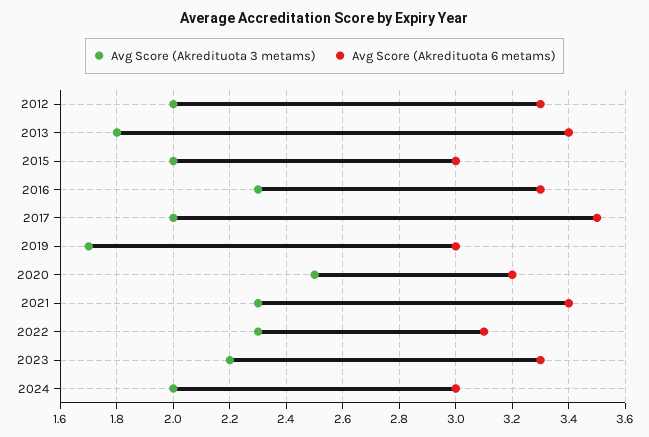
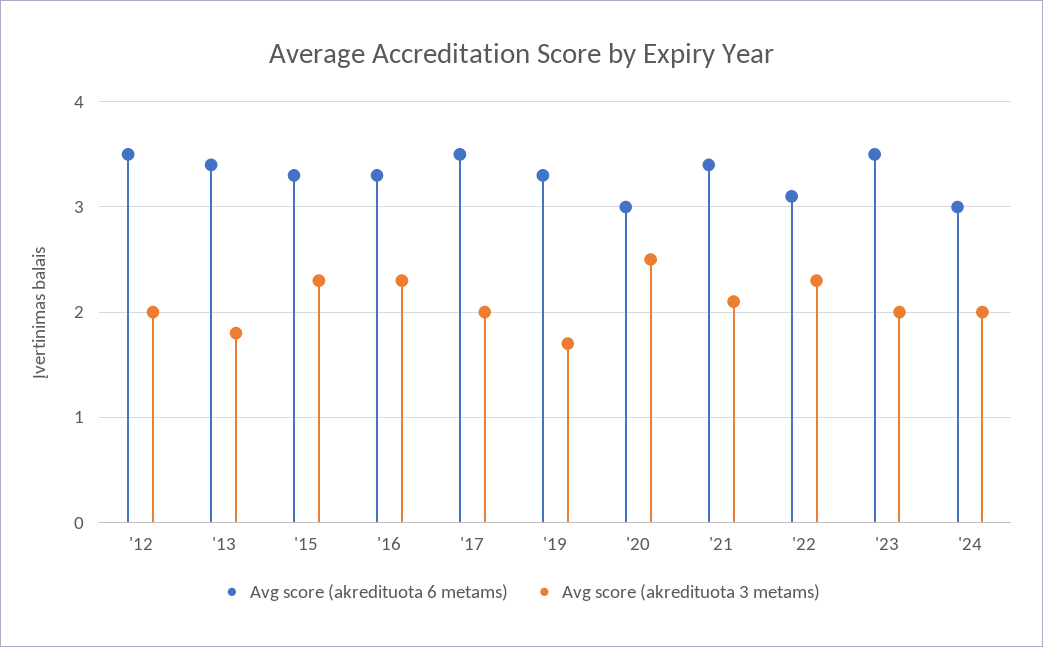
Avg Score (Akredituota 6 metams), 2012: 3.3 -> 3.5
Avg Score (Akredituota 3 metams), 2015: 2 -> 2.3
Avg Score (Akredituota 6 metams), 2015: 3 -> 3.3
Avg Score (Akredituota 6 metams), 2019: 3 -> 3.3
Avg Score (Akredituota 6 metams), 2020: 3.2 -> 3
Avg Score (Akredituota 3 metams), 2021: 2.3 -> 2.1
Avg Score (Akredituota 3 metams), 2023: 2.2 -> 2
Avg Score (Akredituota 6 metams), 2023: 3.3 -> 3.5

